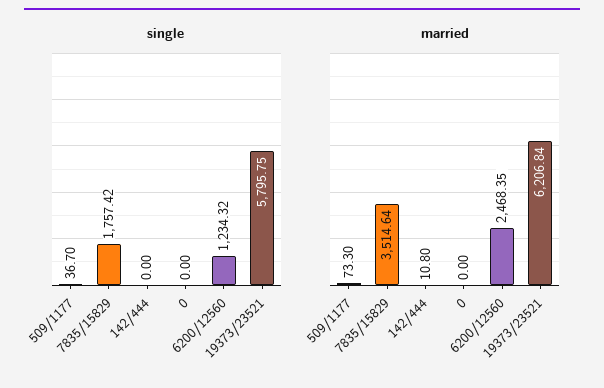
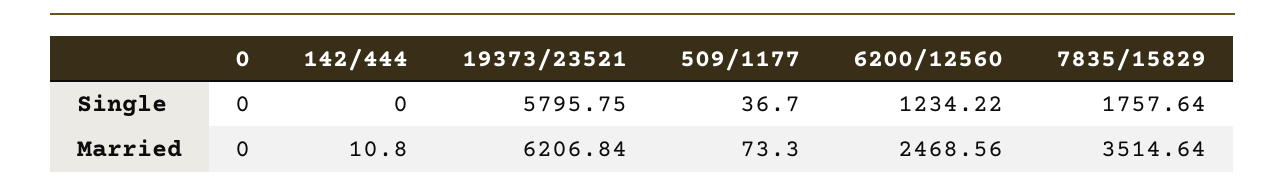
single, 7835/15829: 1757.42 -> 1757.64
single, 6200/12560: 1234.32 -> 1234.22
married, 6200/12560: 2468.35 -> 2468.56

